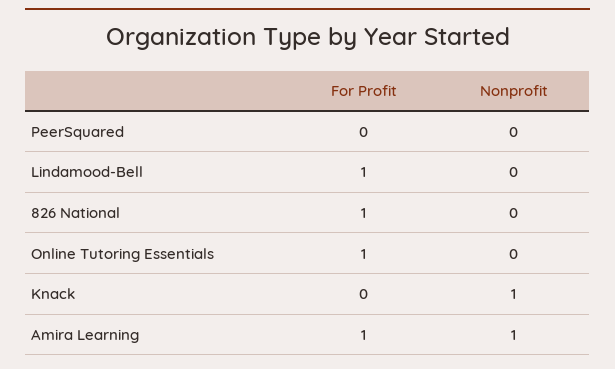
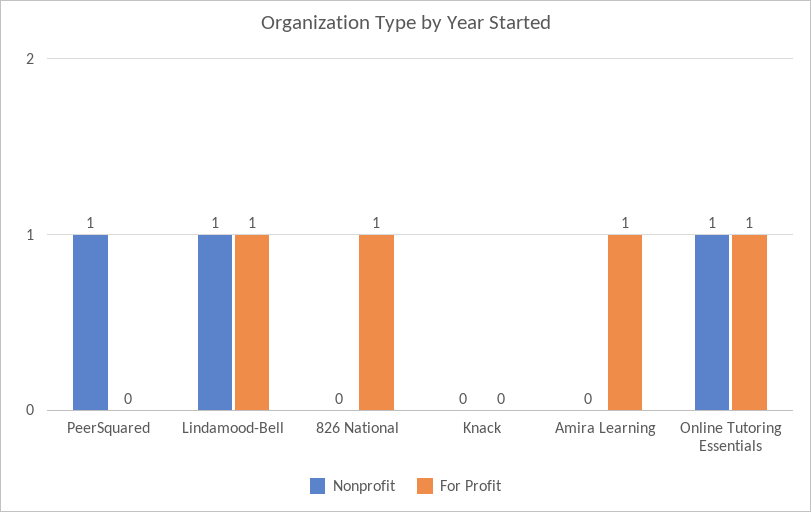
Nonprofit, PeerSquared: 0 -> 1
Nonprofit, Lindamood-Bell: 0 -> 1
Nonprofit, Online Tutoring Essentials: 0 -> 1
Nonprofit, Knack: 1 -> 0
Nonprofit, Amira Learning: 1 -> 0

